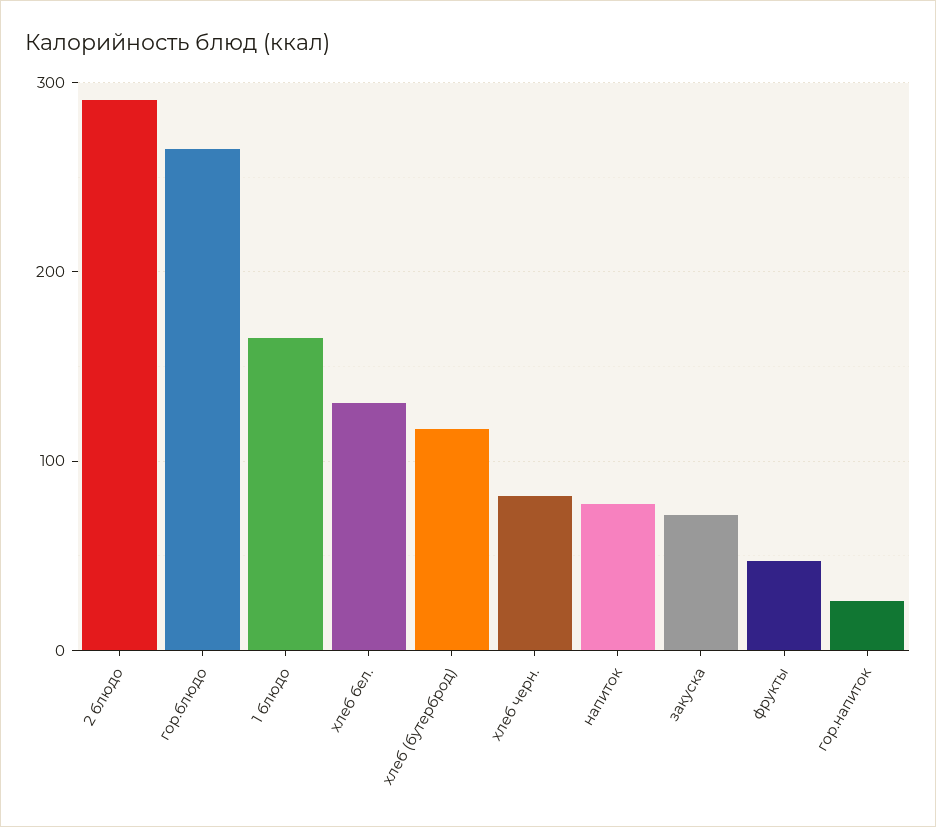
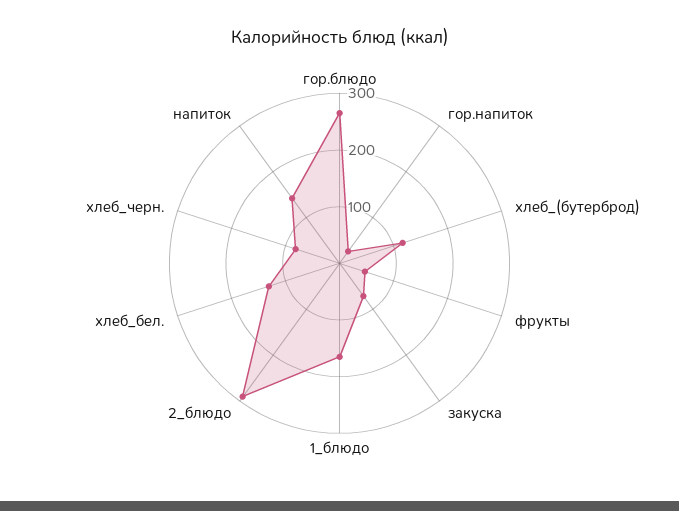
напиток: 80 -> 140

